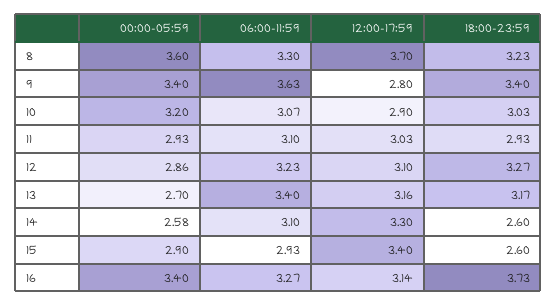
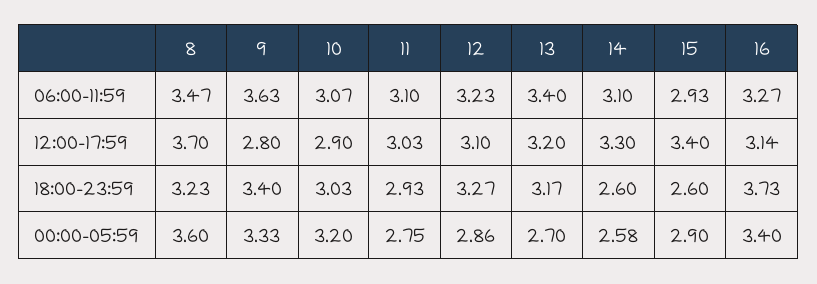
06:00-11:59, 8: 3.3 -> 3.47
00:00-05:59, 9: 3.4 -> 3.33
00:00-05:59, 11: 2.93 -> 2.75
12:00-17:59, 13: 3.16 -> 3.2

